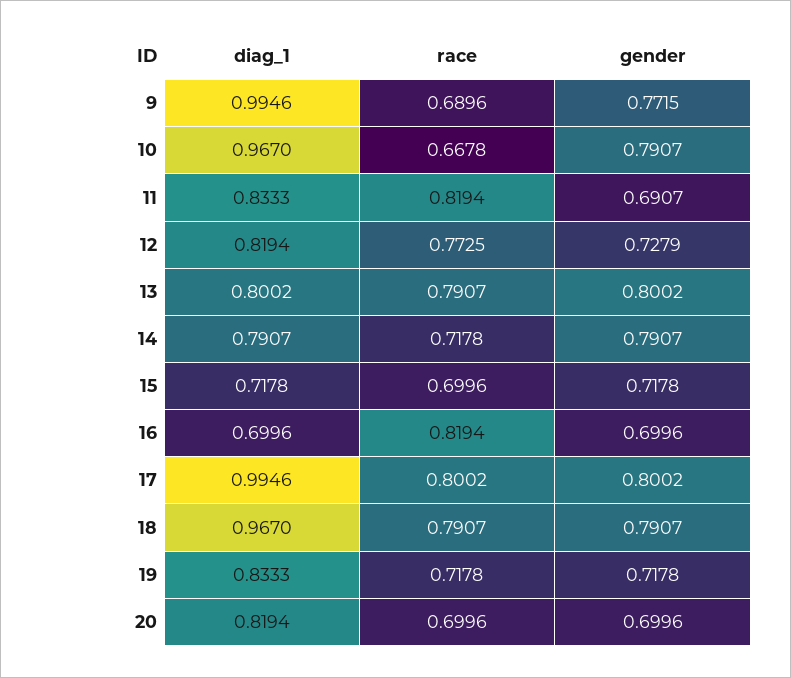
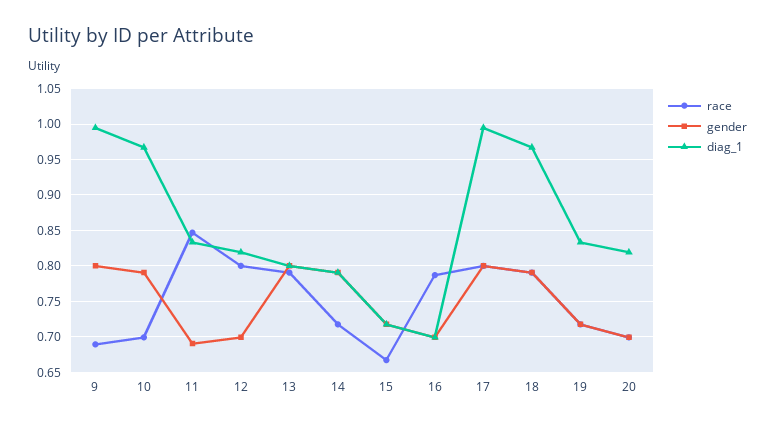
gender, 9: 0.7715 -> 0.8
race, 10: 0.6678 -> 0.7
race, 11: 0.8194 -> 0.85
race, 12: 0.7725 -> 0.8
gender, 12: 0.7279 -> 0.7
race, 15: 0.6996 -> 0.67
race, 16: 0.8194 -> 0.79

